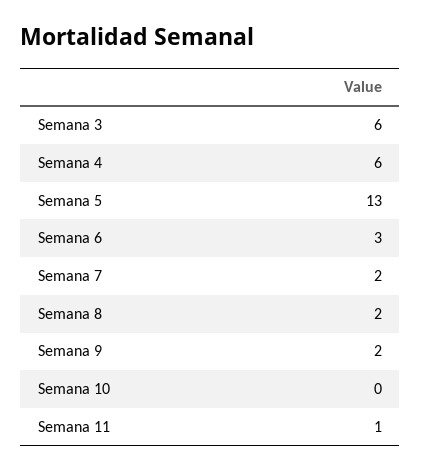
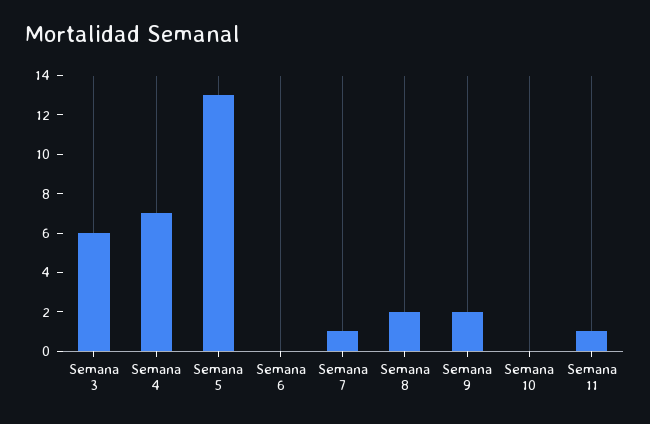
Semana 4: 6 -> 7
Semana 6: 3 -> 0
Semana 7: 2 -> 1

